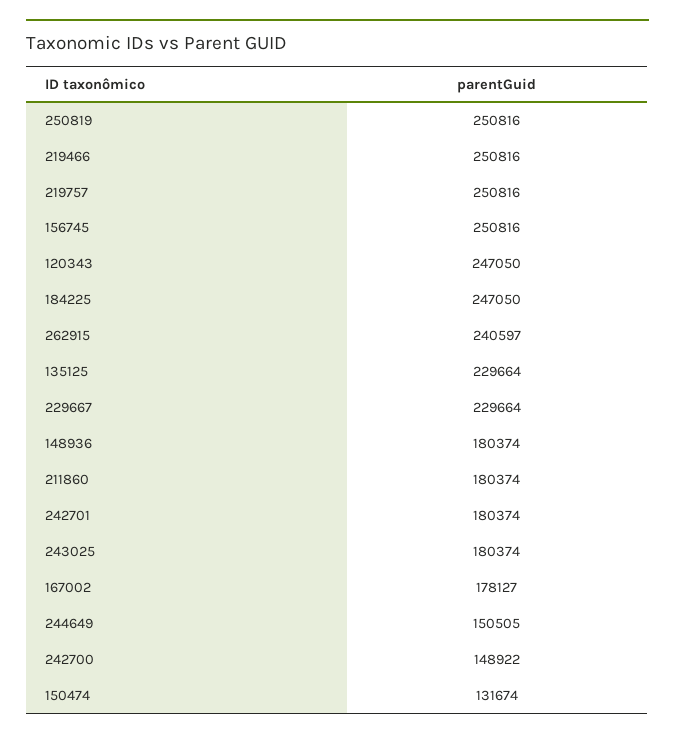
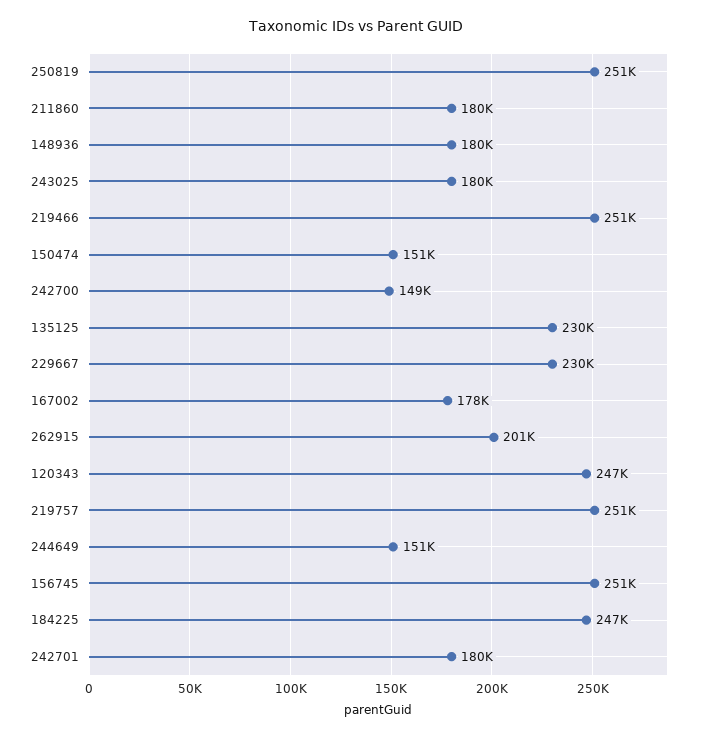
262915: 240597 -> 201000
150474: 131674 -> 151000

